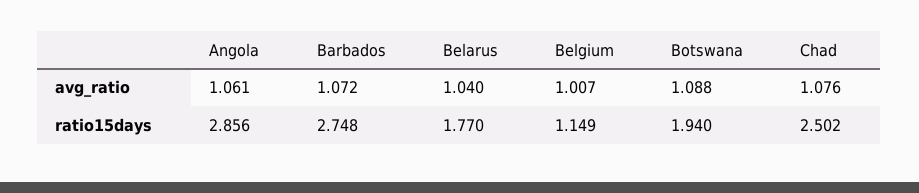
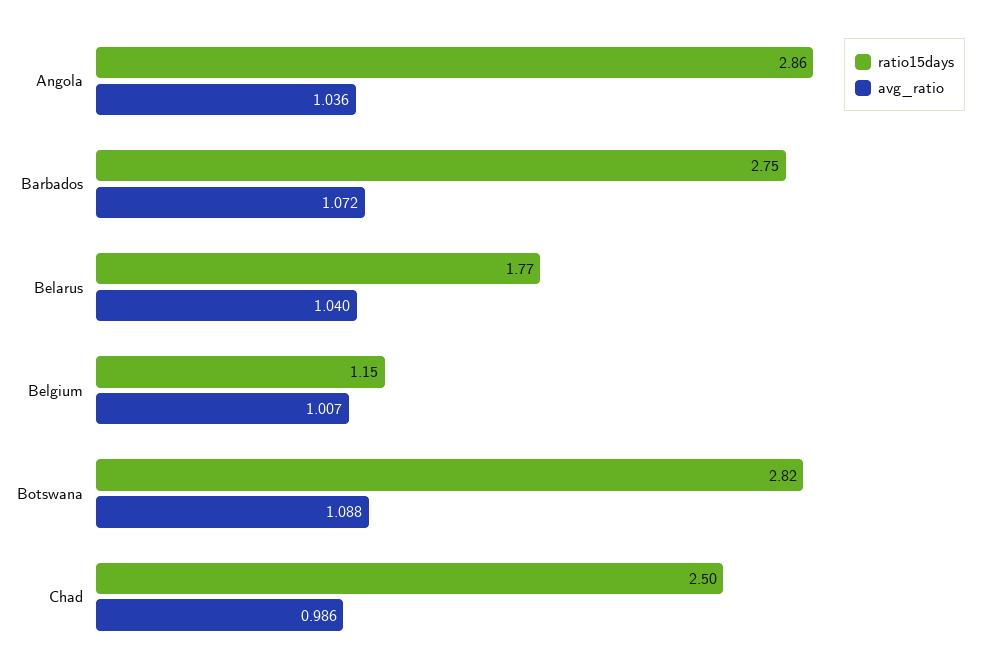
avg_ratio, Angola: 1.061 -> 1.036
avg_ratio, Chad: 1.076 -> 0.986
ratio15days, Botswana: 1.94 -> 2.82

